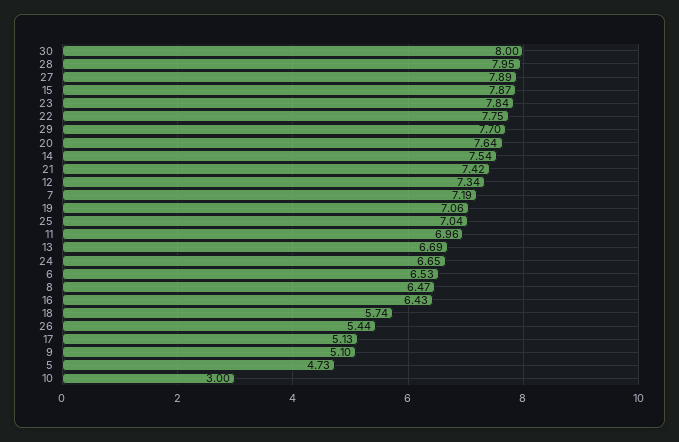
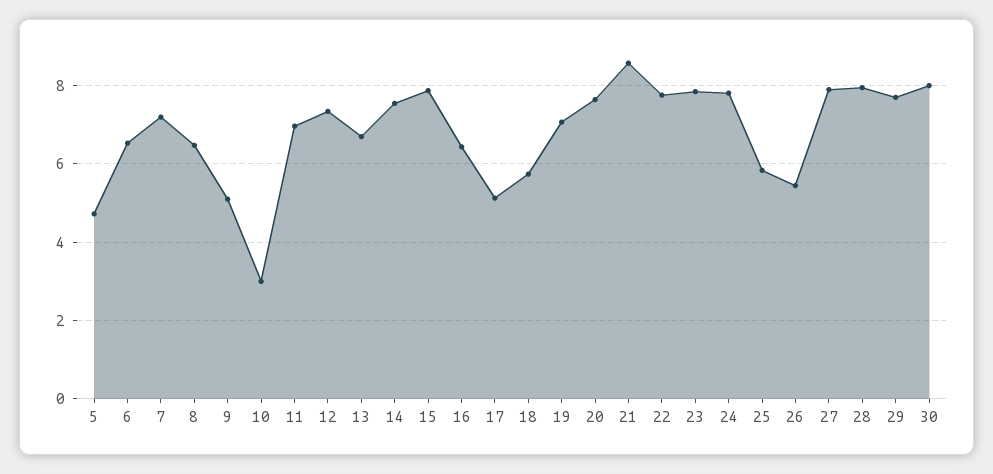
21: 7.42 -> 8.6
25: 7.04 -> 5.8
24: 6.65 -> 7.8

